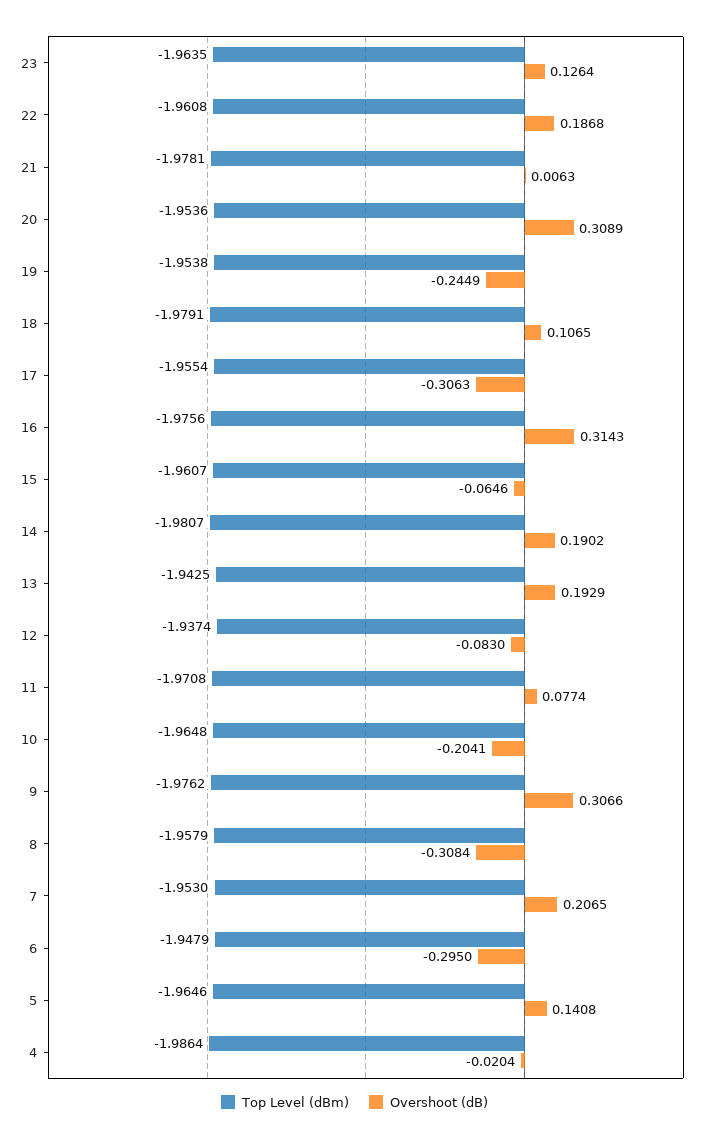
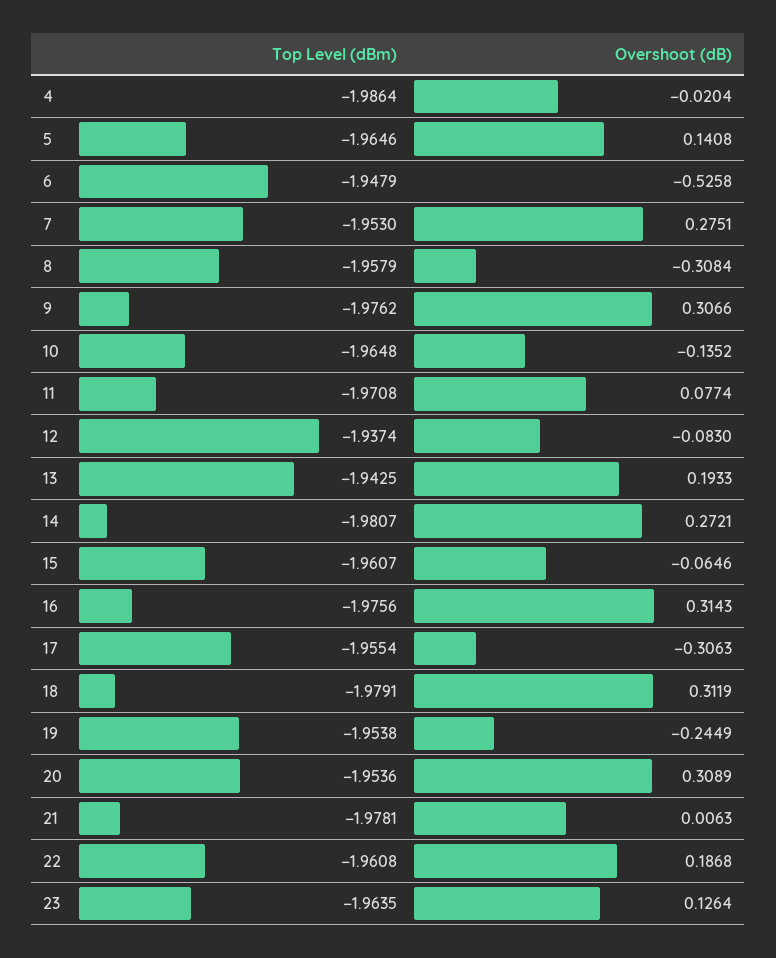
Overshoot (dB), 18: 0.1065 -> 0.3119
Overshoot (dB), 14: 0.1902 -> 0.2721
Overshoot (dB), 13: 0.1929 -> 0.1933
Overshoot (dB), 10: -0.2041 -> -0.1352
Overshoot (dB), 7: 0.2065 -> 0.2751
Overshoot (dB), 6: -0.295 -> -0.5258

